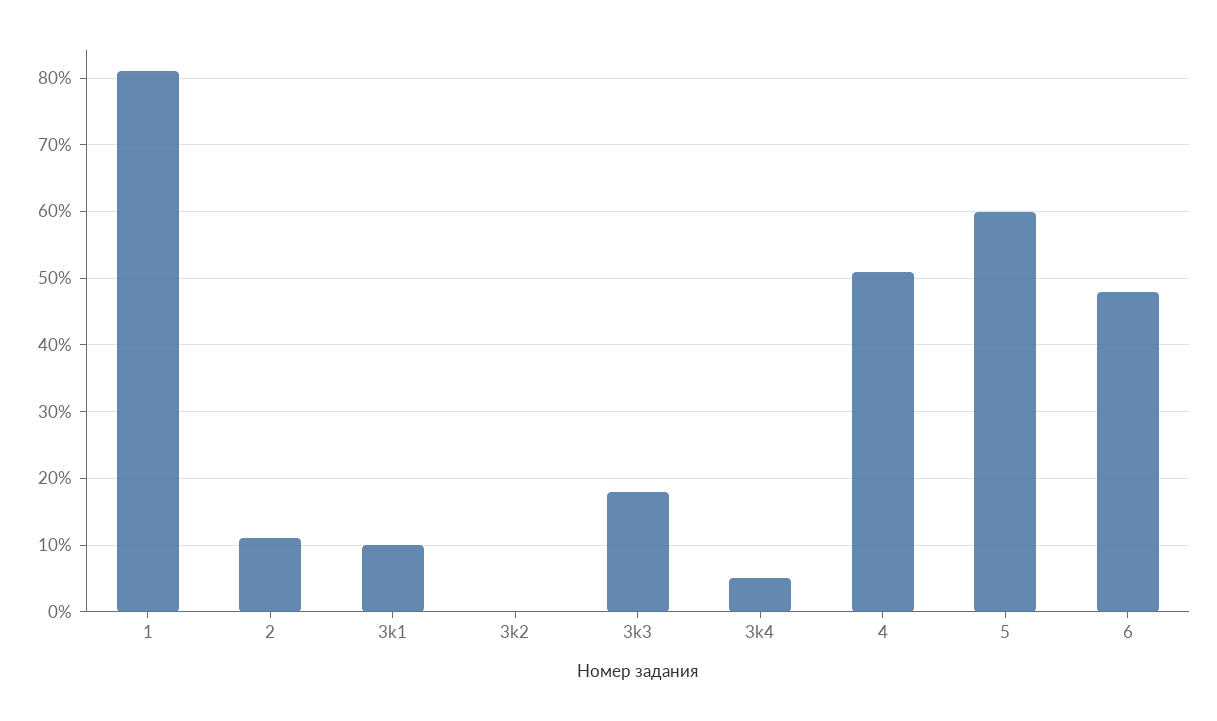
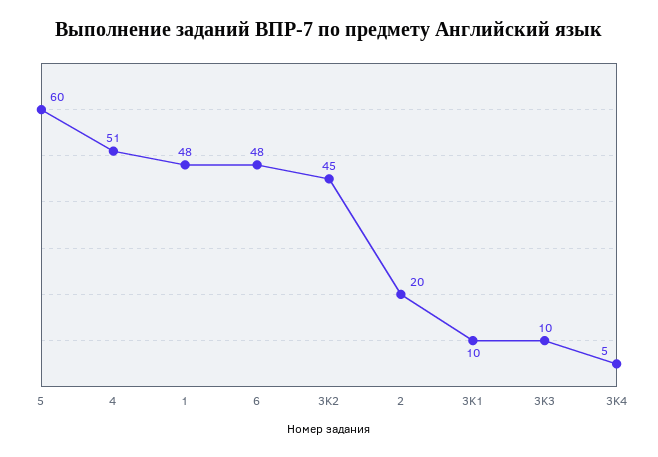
1: 81 -> 48
2: 11 -> 20
3k2: 0 -> 45
3k3: 18 -> 10

